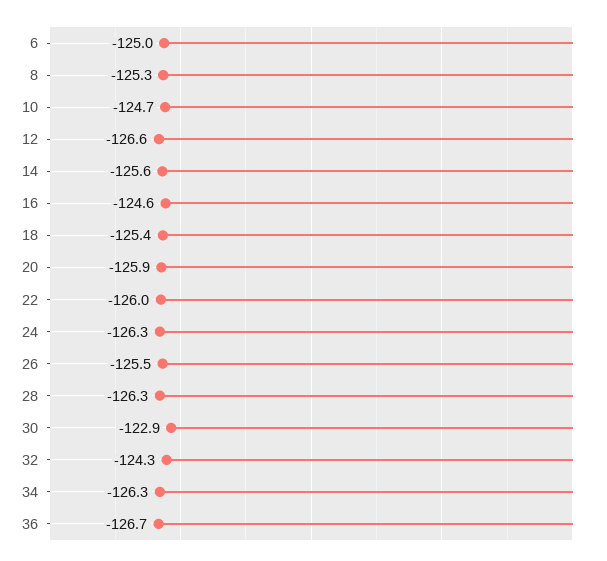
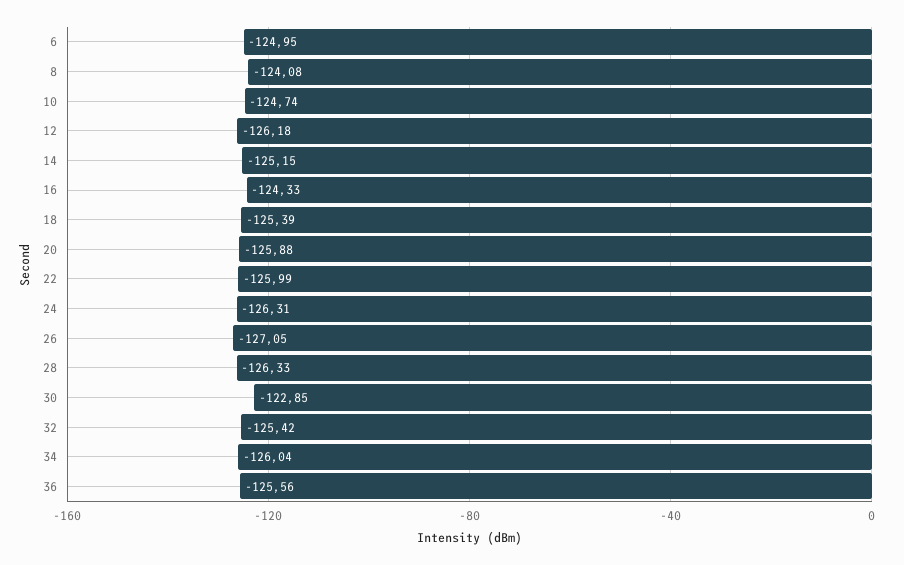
8: -125.3 -> -124.08
12: -126.6 -> -126.18
14: -125.6 -> -125.15
16: -124.6 -> -124.33
26: -125.5 -> -127.05
32: -124.3 -> -125.42
34: -126.3 -> -126.04
36: -126.7 -> -125.56

